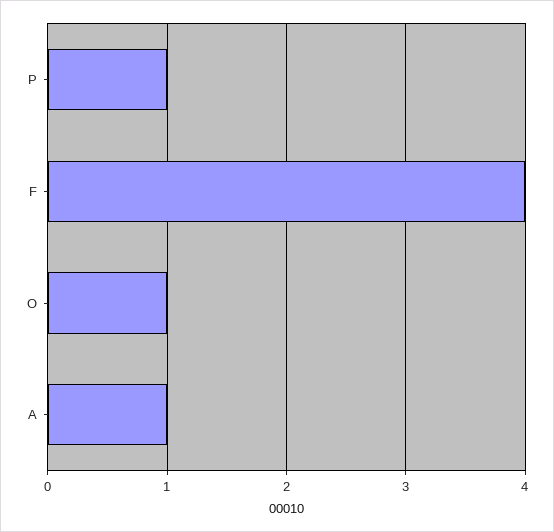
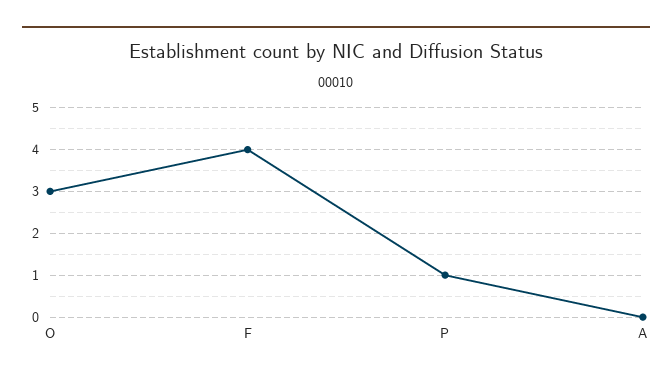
O: 1 -> 3
A: 1 -> 0

